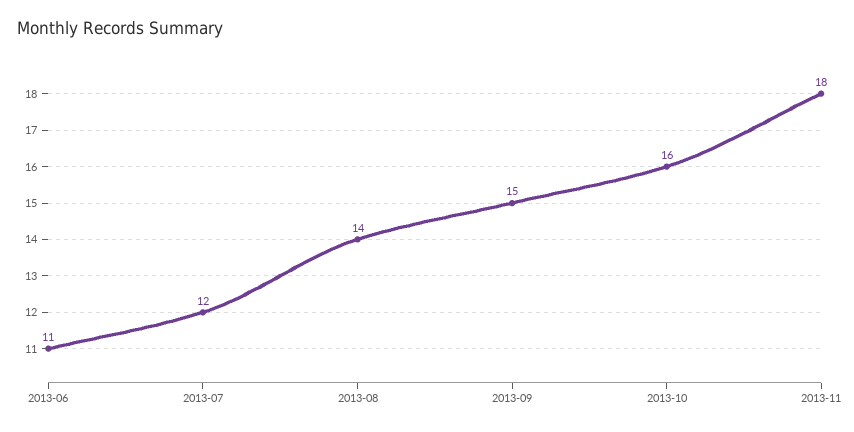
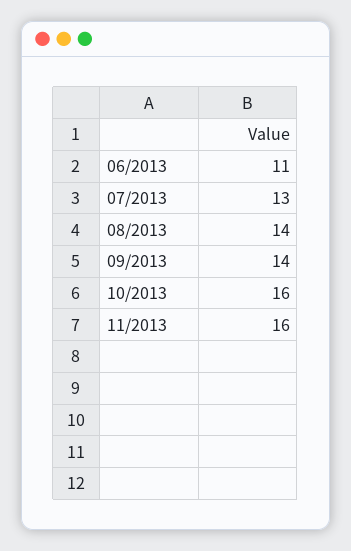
2013-07: 12 -> 13
2013-09: 15 -> 14
2013-11: 18 -> 16

